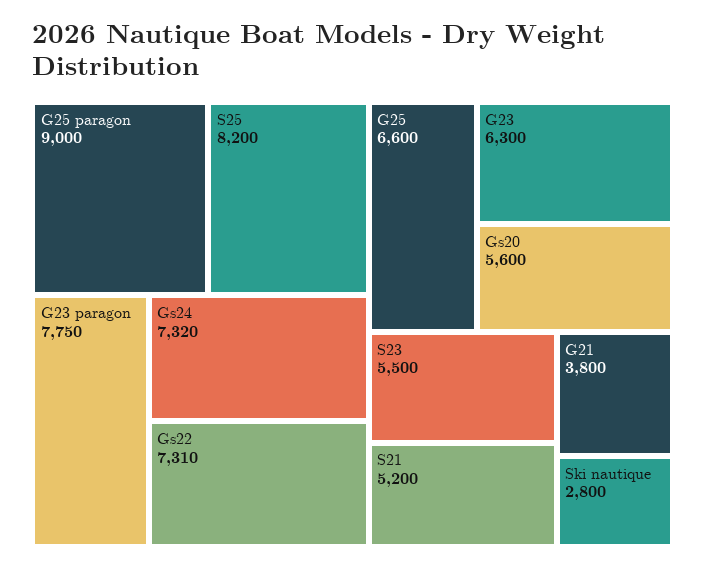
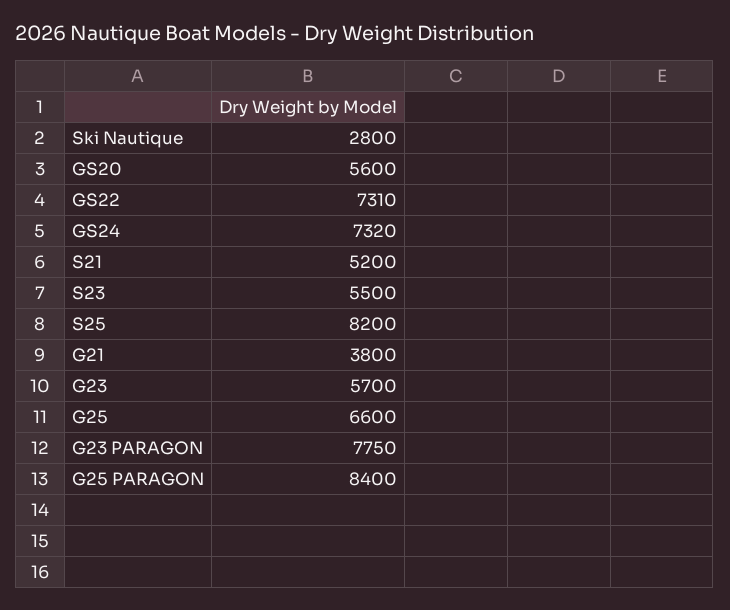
G25 paragon: 9000 -> 8400
G23: 6300 -> 5700

